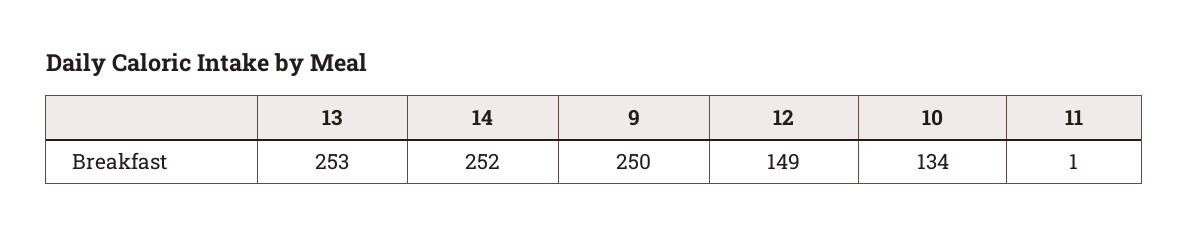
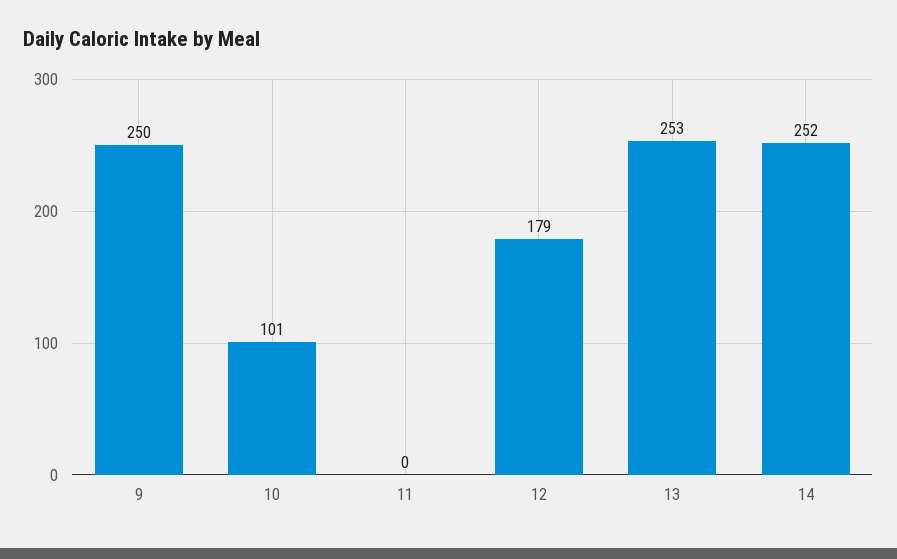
12: 149 -> 179
10: 134 -> 101
11: 1 -> 0

